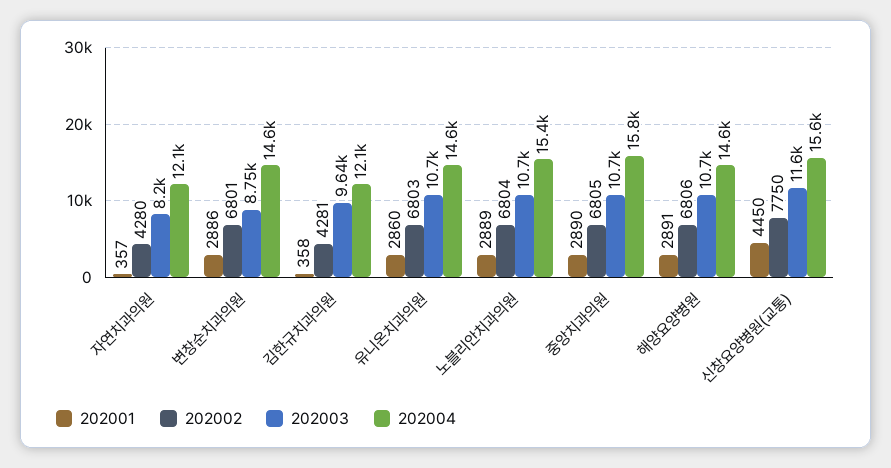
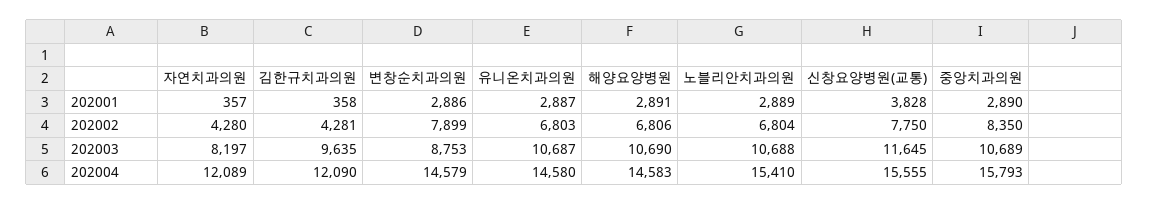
202002, 변창순치과의원: 6801 -> 7899
202001, 유니온치과의원: 2860 -> 2887
202002, 중앙치과의원: 6805 -> 8350
202001, 신창요양병원(교통): 4450 -> 3828

